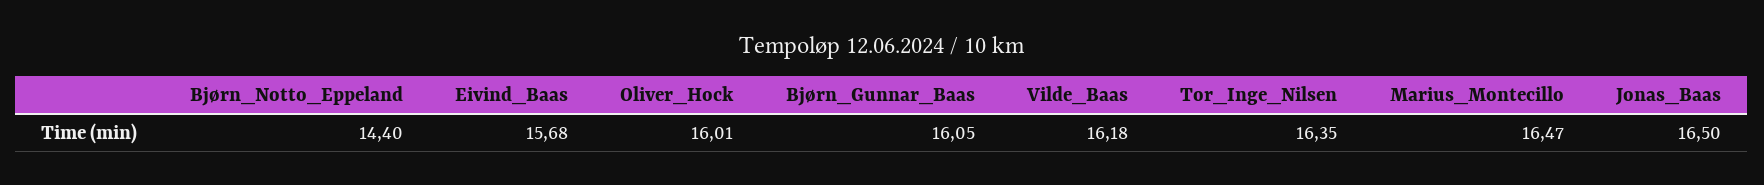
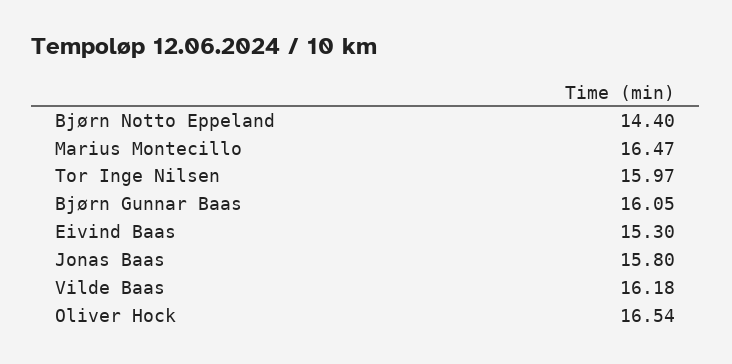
Eivind_Baas: 15.68 -> 15.3
Oliver_Hock: 16.01 -> 16.54
Tor_Inge_Nilsen: 16.35 -> 15.97
Jonas_Baas: 16.5 -> 15.8

